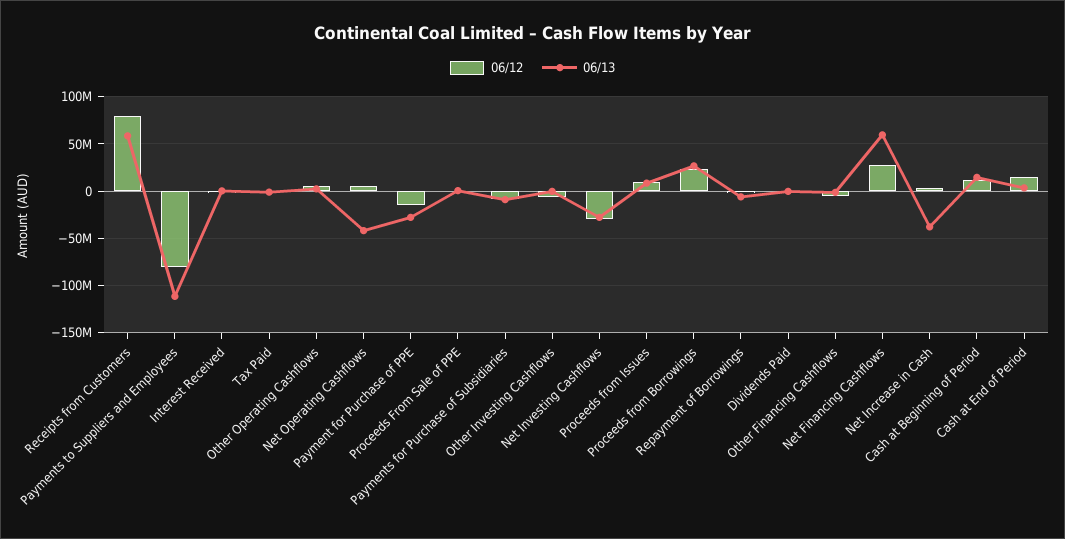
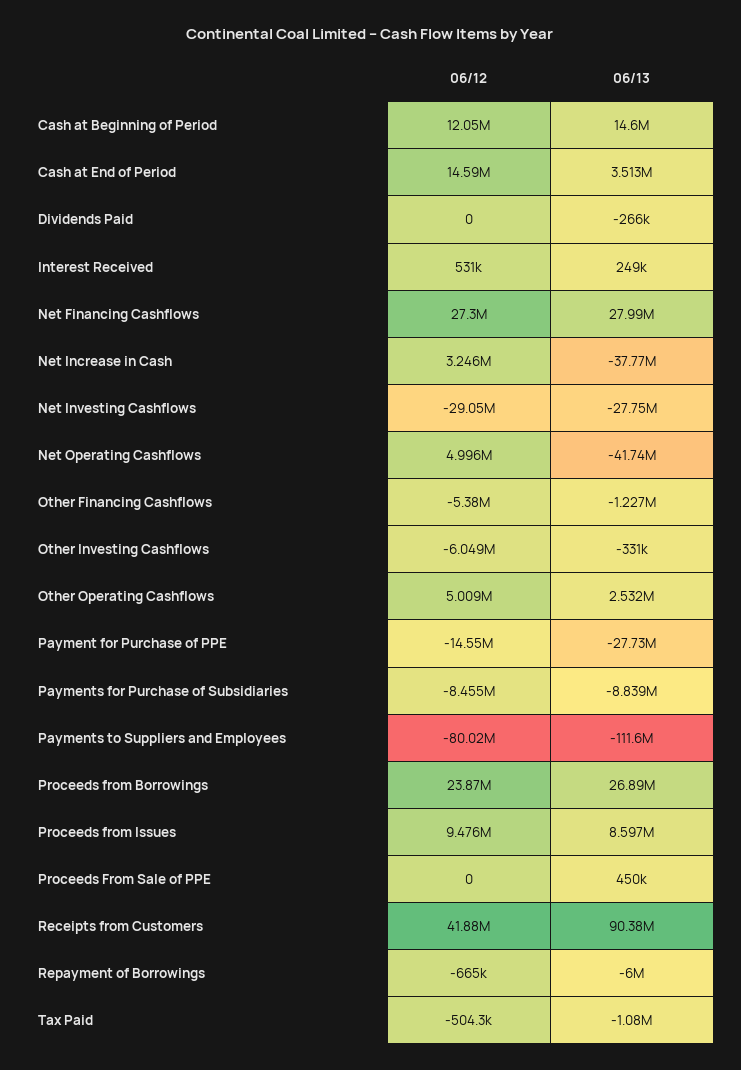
06/12, Receipts from Customers: 80000000 -> 41880000
06/13, Receipts from Customers: 60000000 -> 90380000
06/13, Net Financing Cashflows: 60000000 -> 27990000

